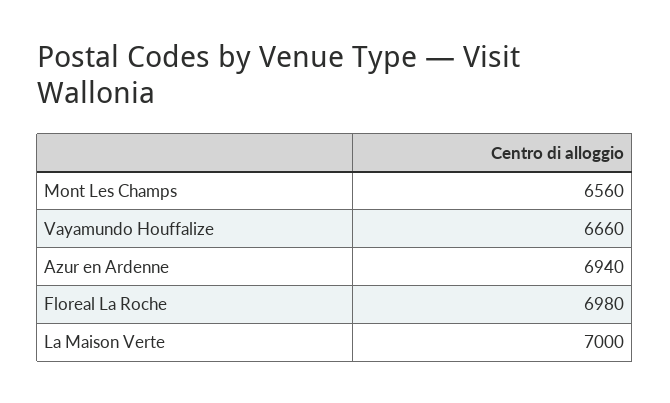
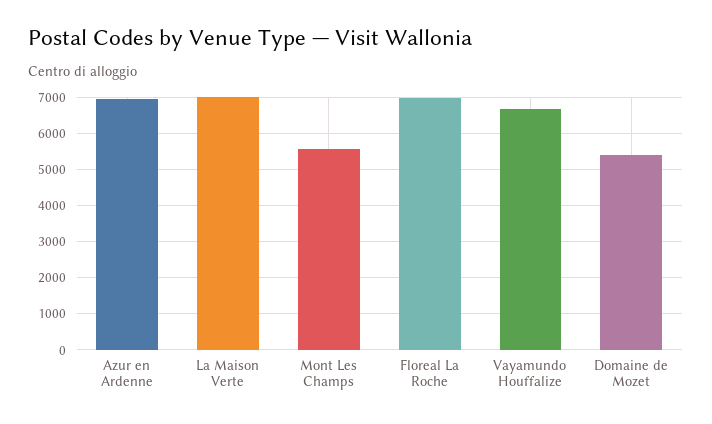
Mont Les Champs: 6560 -> 5600
Domaine de Mozet: none -> 5400

